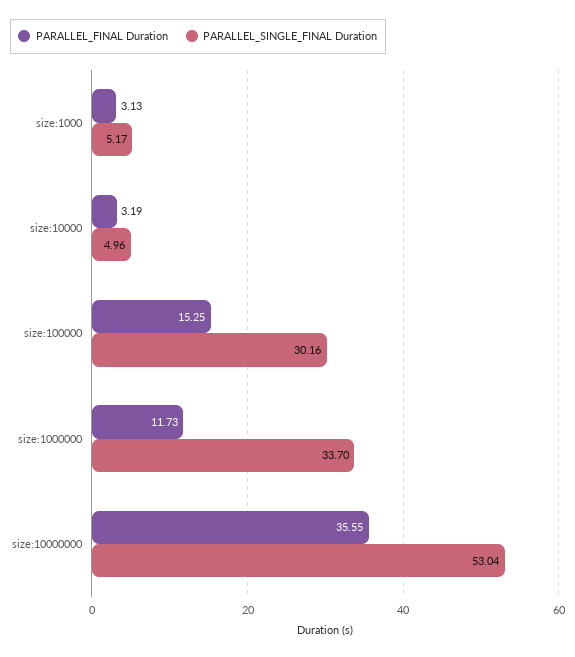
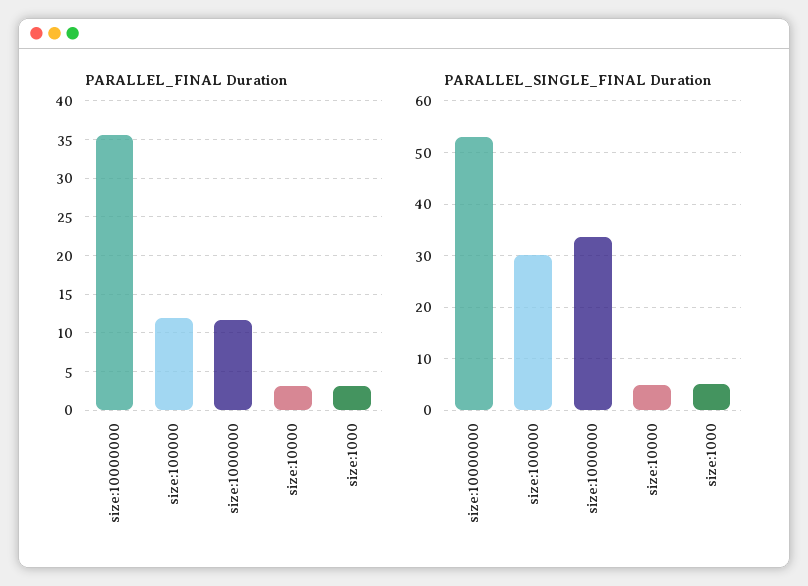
PARALLEL_FINAL Duration, size:100000: 15.25 -> 12

